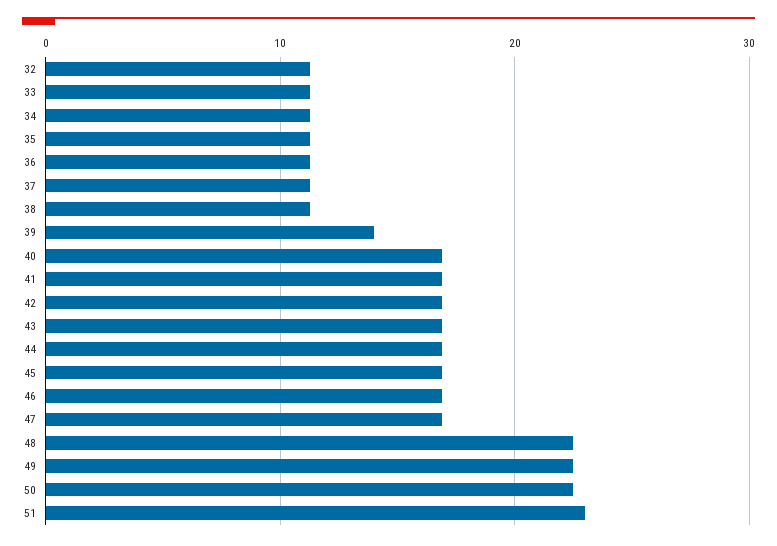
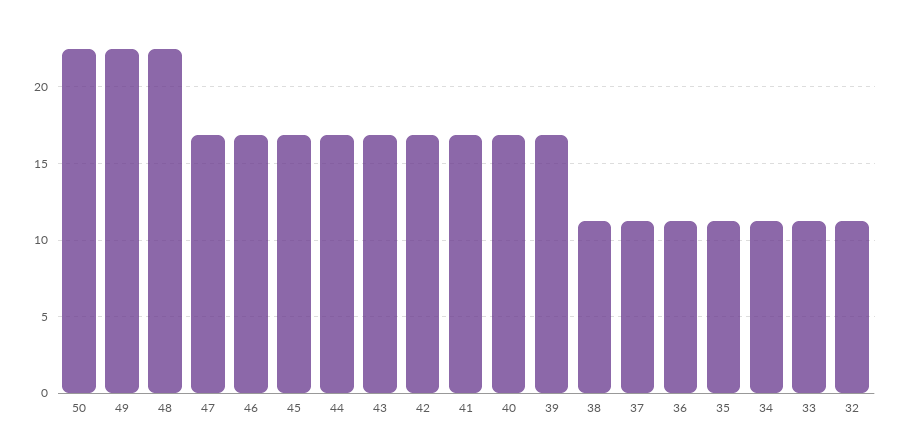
39: 14 -> 17
51: 23 -> none

